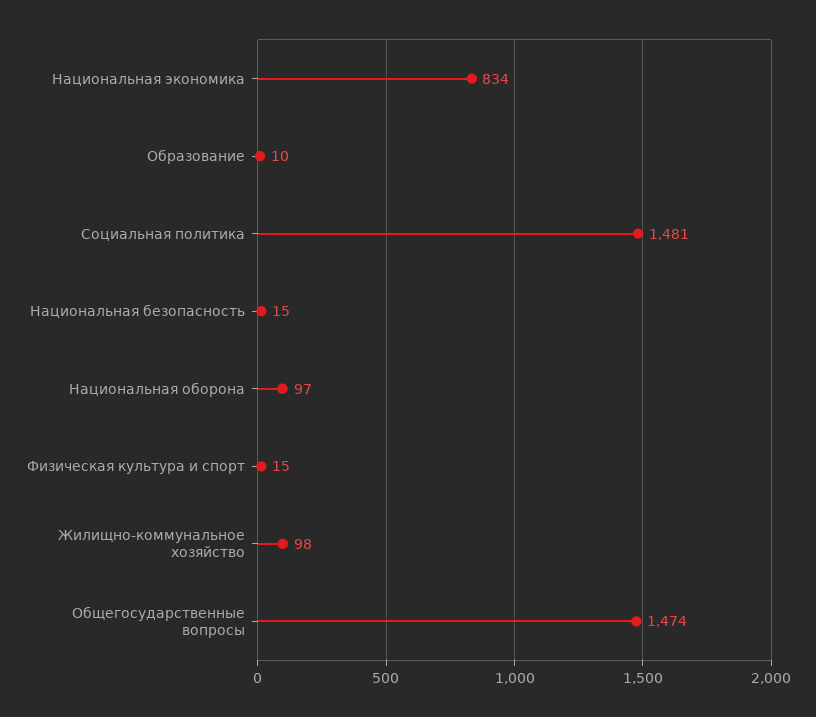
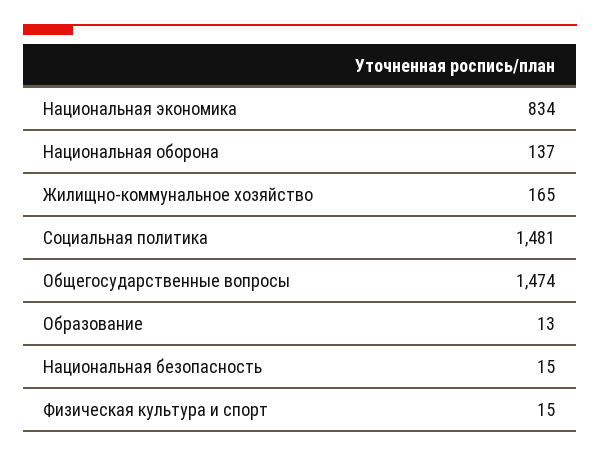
Образование: 10 -> 13
Национальная оборона: 97 -> 137
Жилищно-коммунальное хозяйство: 98 -> 165

